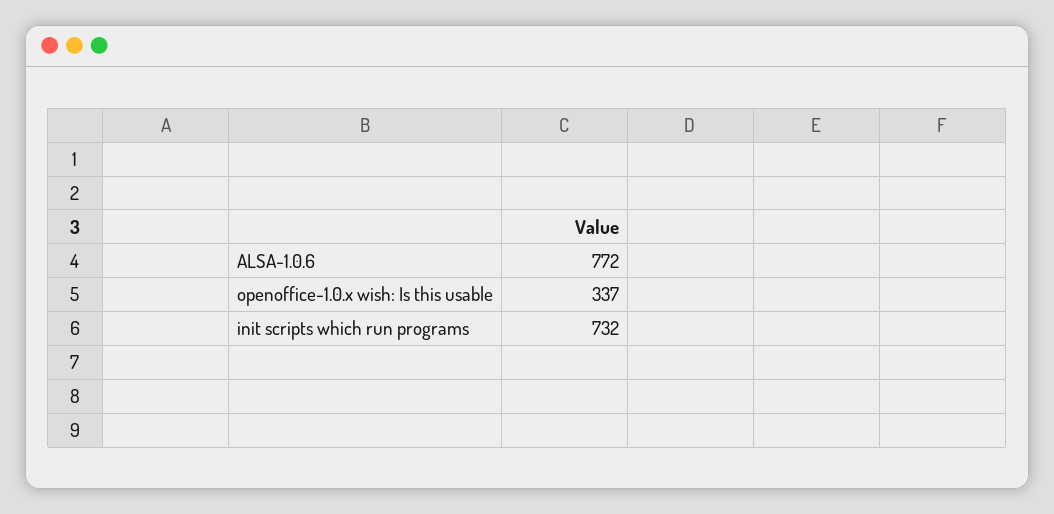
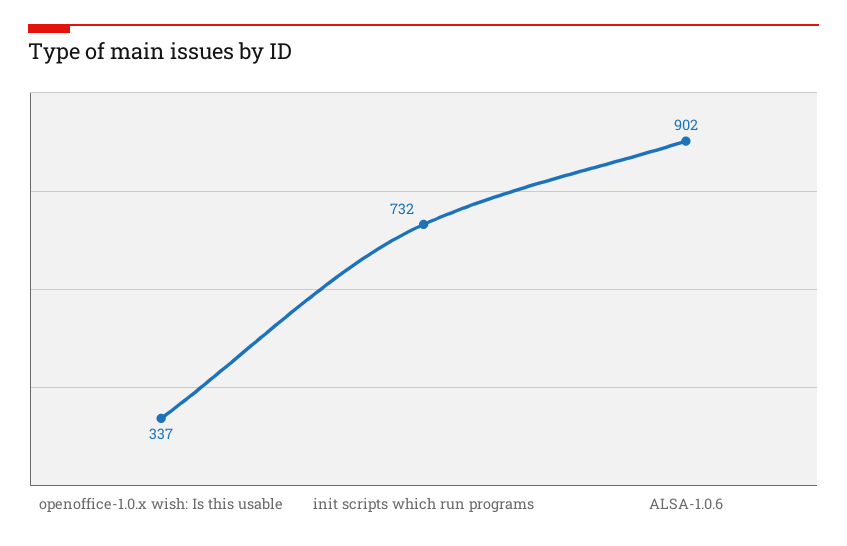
ALSA-1.0.6: 772 -> 902

